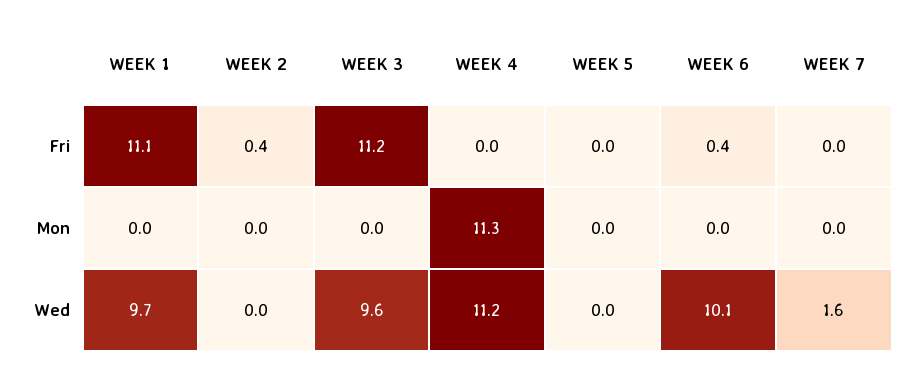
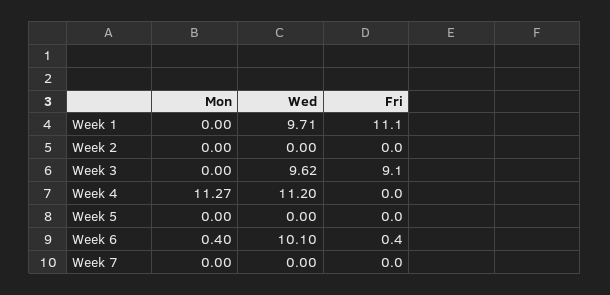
WEEK 2, Fri: 0.4 -> 0
WEEK 3, Fri: 11.2 -> 9.1
WEEK 6, Mon: 0 -> 0.4
WEEK 7, Wed: 1.6 -> 0

